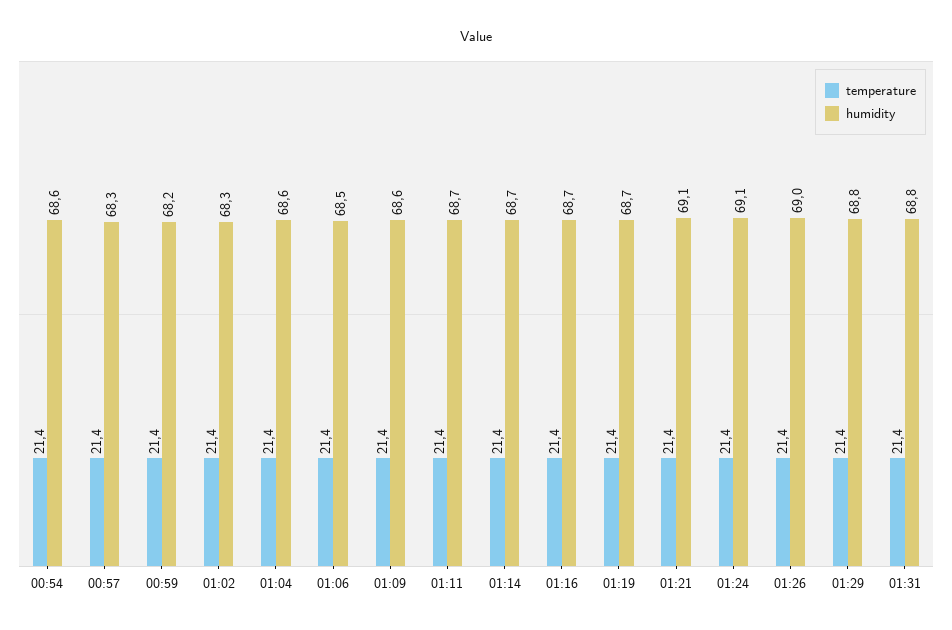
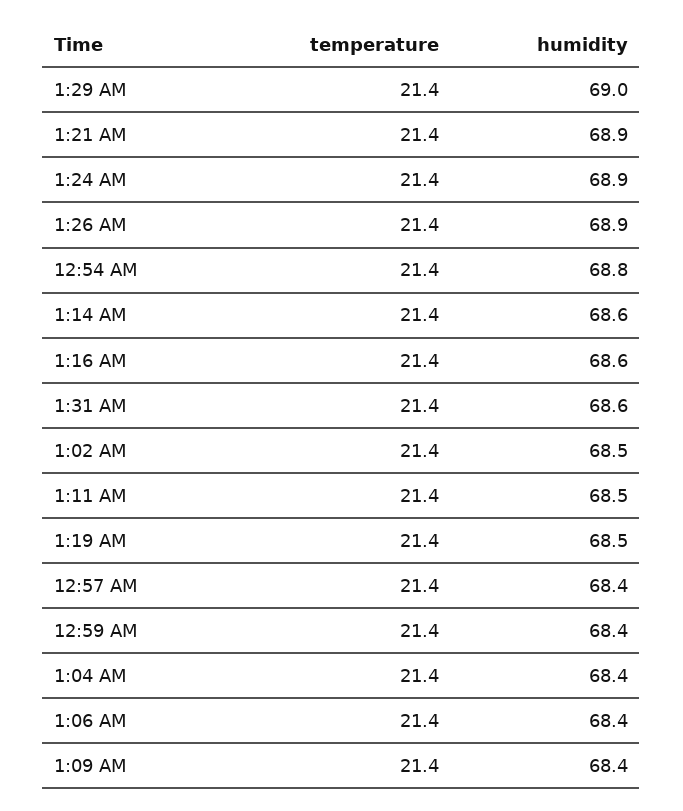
humidity, 00:54: 68.6 -> 68.8
humidity, 00:57: 68.3 -> 68.4
humidity, 00:59: 68.2 -> 68.4
humidity, 01:02: 68.3 -> 68.5
humidity, 01:04: 68.6 -> 68.4
humidity, 01:06: 68.5 -> 68.4
humidity, 01:09: 68.6 -> 68.4
humidity, 01:11: 68.7 -> 68.5
humidity, 01:14: 68.7 -> 68.6
humidity, 01:16: 68.7 -> 68.6
humidity, 01:19: 68.7 -> 68.5
humidity, 01:21: 69.1 -> 68.9
humidity, 01:24: 69.1 -> 68.9
humidity, 01:26: 69 -> 68.9
humidity, 01:29: 68.8 -> 69
humidity, 01:31: 68.8 -> 68.6

